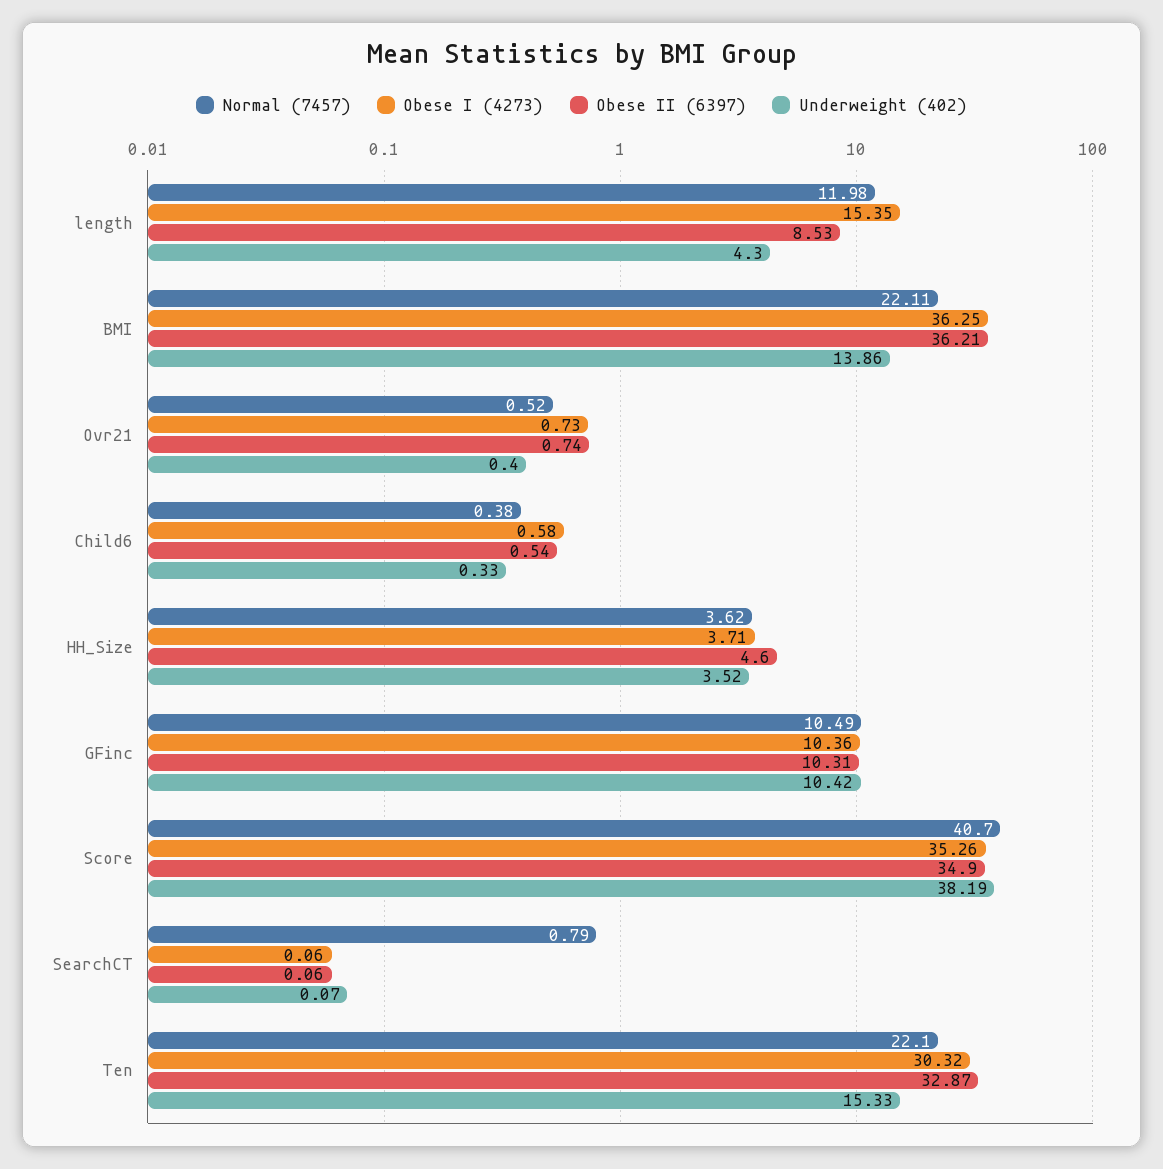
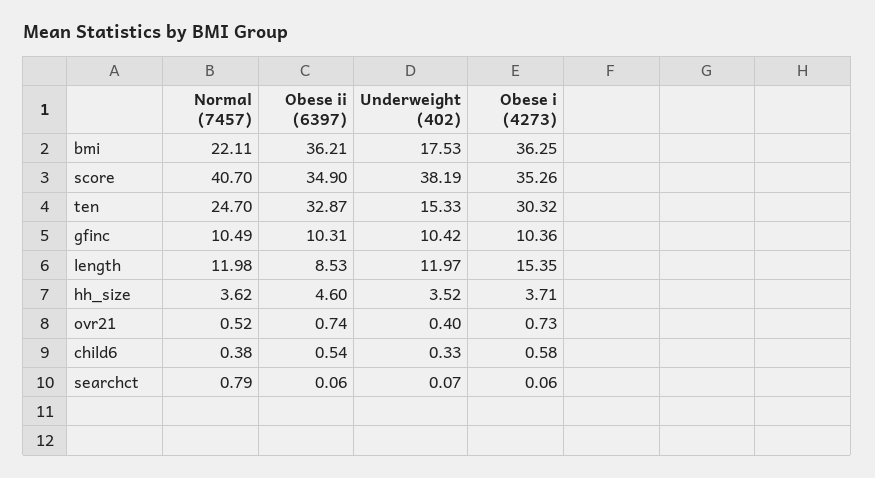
Underweight (402), length: 4.3 -> 11.97
Underweight (402), BMI: 13.86 -> 17.53
Normal (7457), Ten: 22.1 -> 24.7

